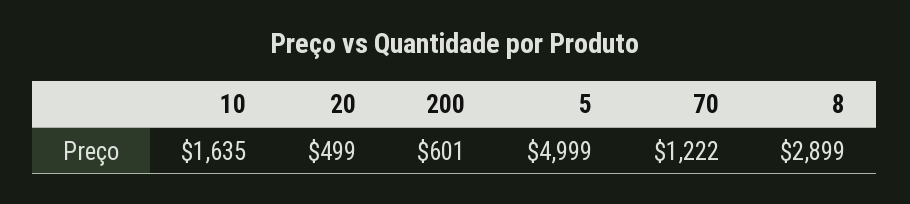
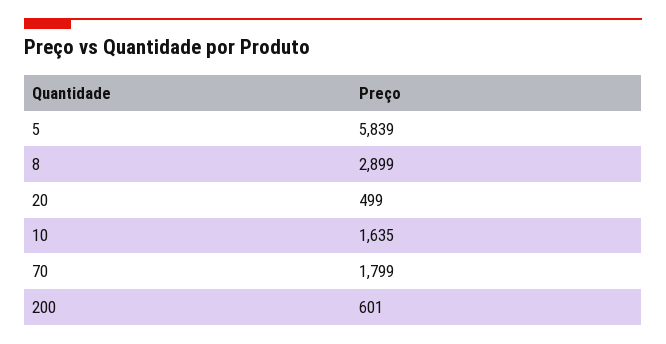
5: 4999 -> 5839
70: 1222 -> 1799

